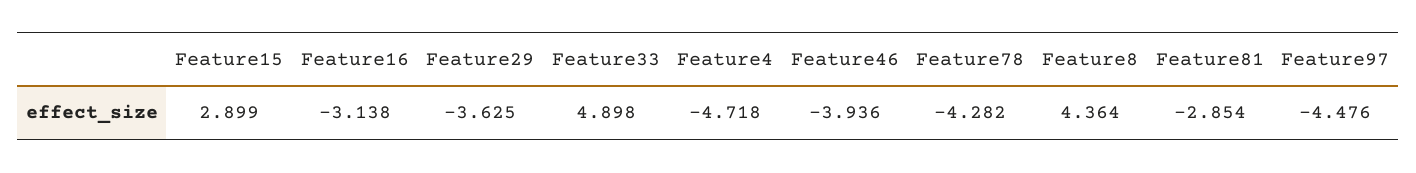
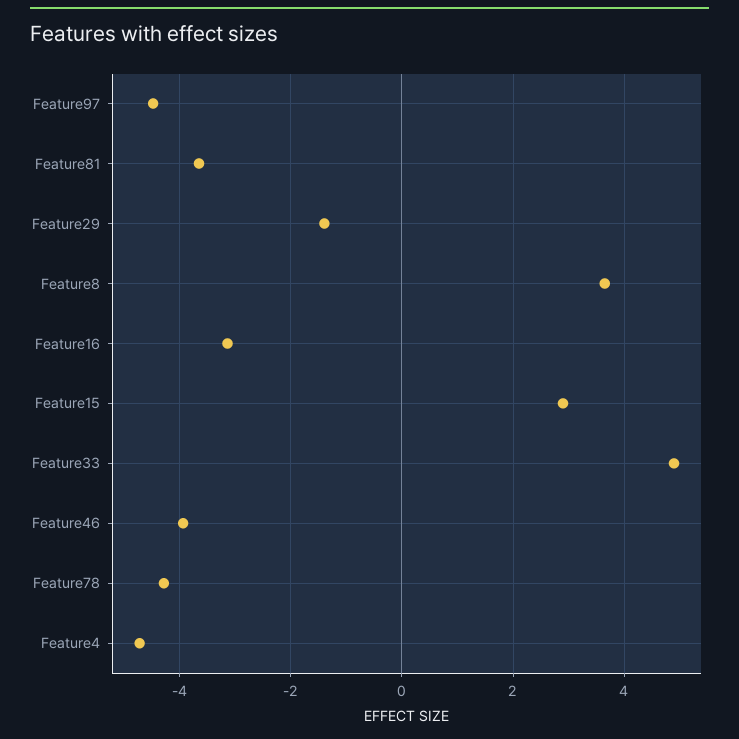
Feature29: -3.625 -> -1.4
Feature8: 4.364 -> 3.6
Feature81: -2.854 -> -3.6

